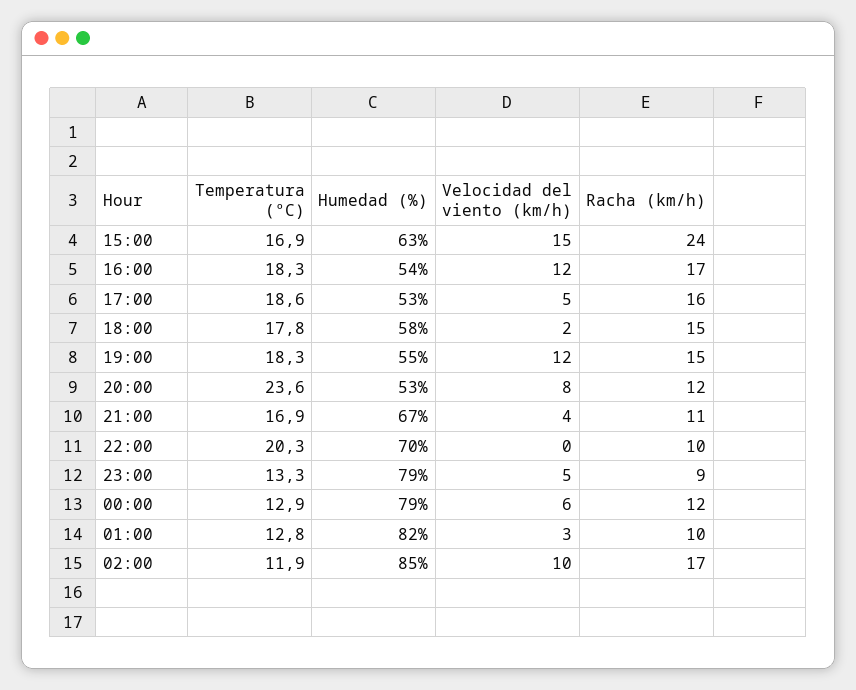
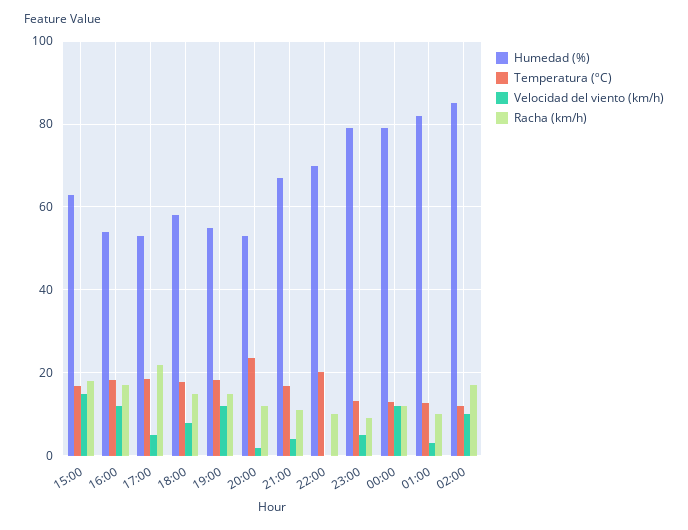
Racha (km/h), 15:00: 24 -> 18
Racha (km/h), 17:00: 16 -> 22
Velocidad del viento (km/h), 18:00: 2 -> 8
Velocidad del viento (km/h), 20:00: 8 -> 2
Velocidad del viento (km/h), 00:00: 6 -> 12

